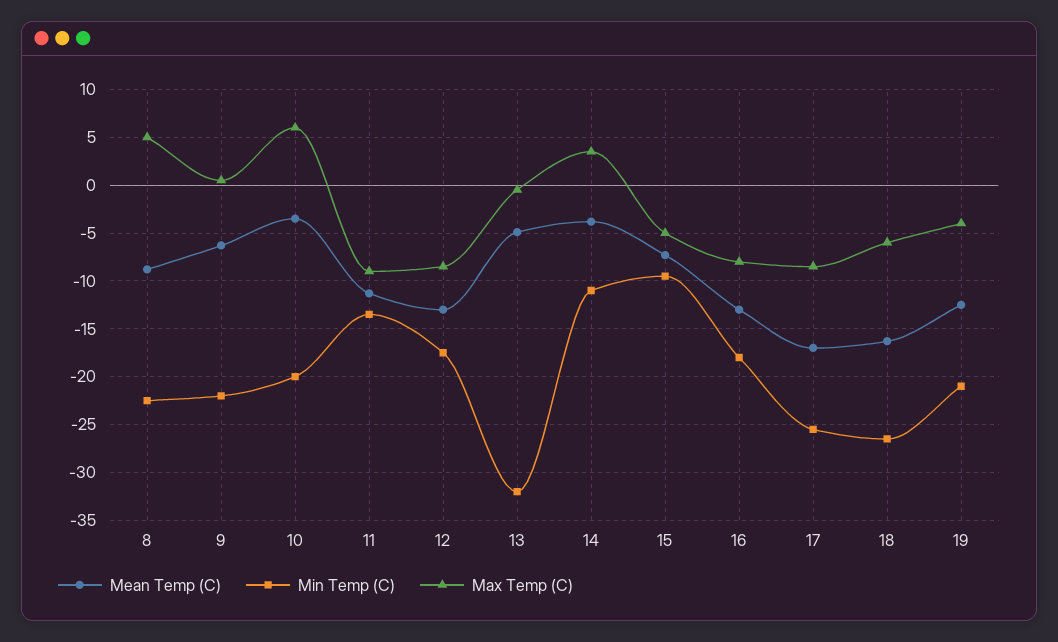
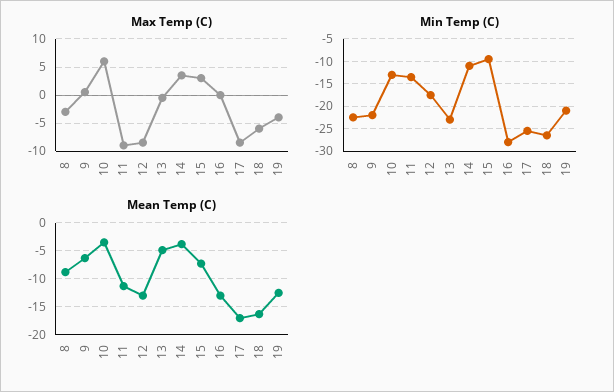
Max Temp (C), 8: 5 -> -2.5
Min Temp (C), 10: -20 -> -12.5
Min Temp (C), 13: -32 -> -22.5
Max Temp (C), 15: -5 -> 2.5
Min Temp (C), 16: -18 -> -27.5
Max Temp (C), 16: -8 -> 0

